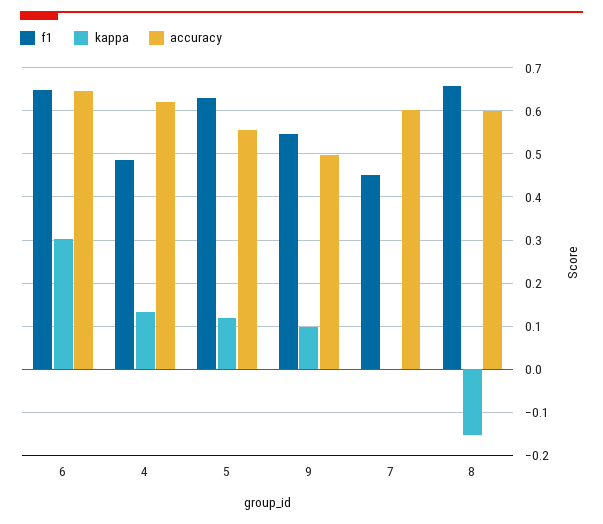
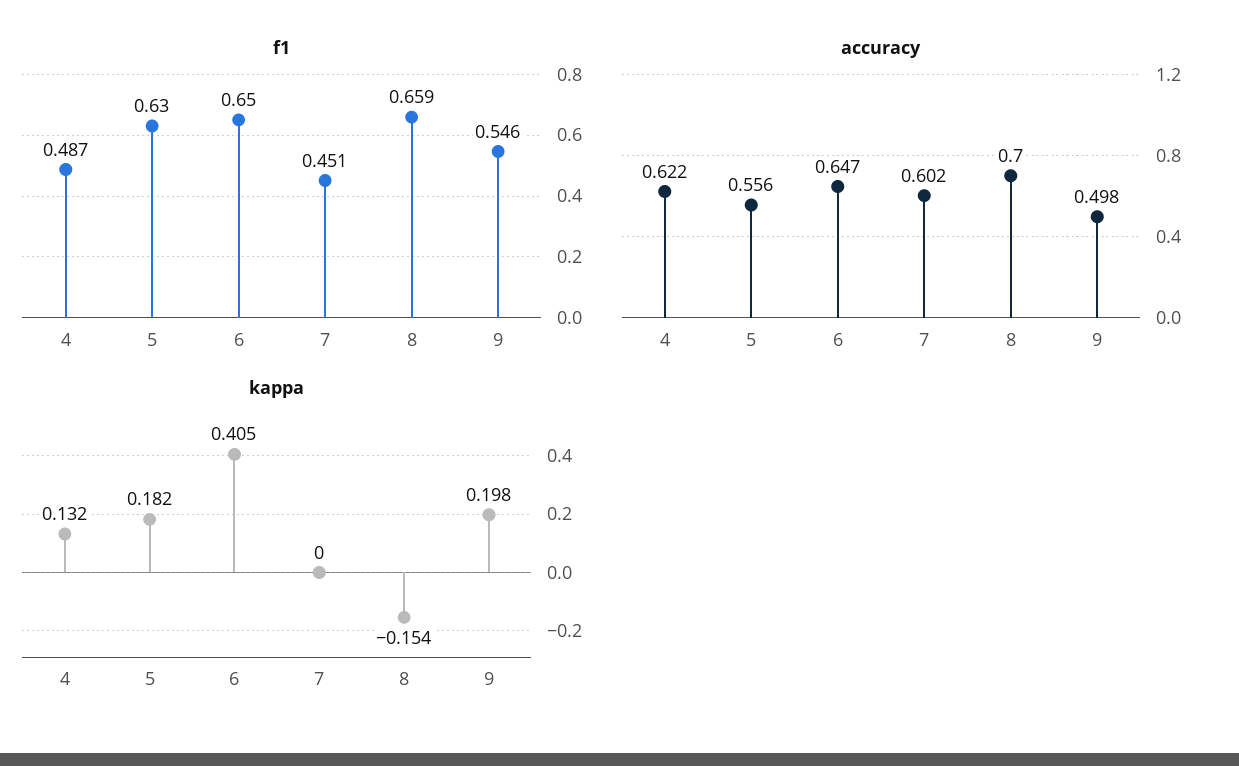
kappa, 6: 0.3 -> 0.405
kappa, 5: 0.12 -> 0.182
kappa, 9: 0.1 -> 0.198
accuracy, 8: 0.6 -> 0.7

